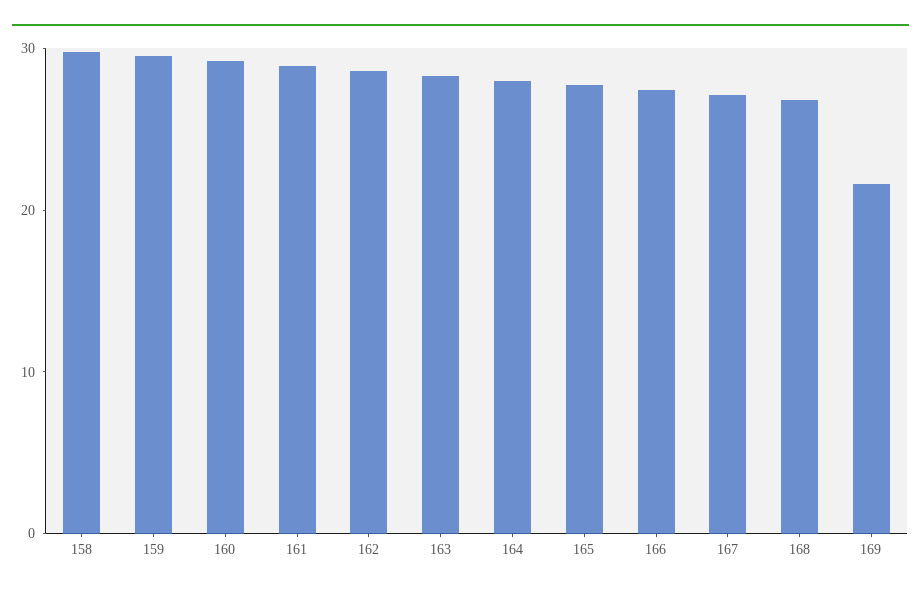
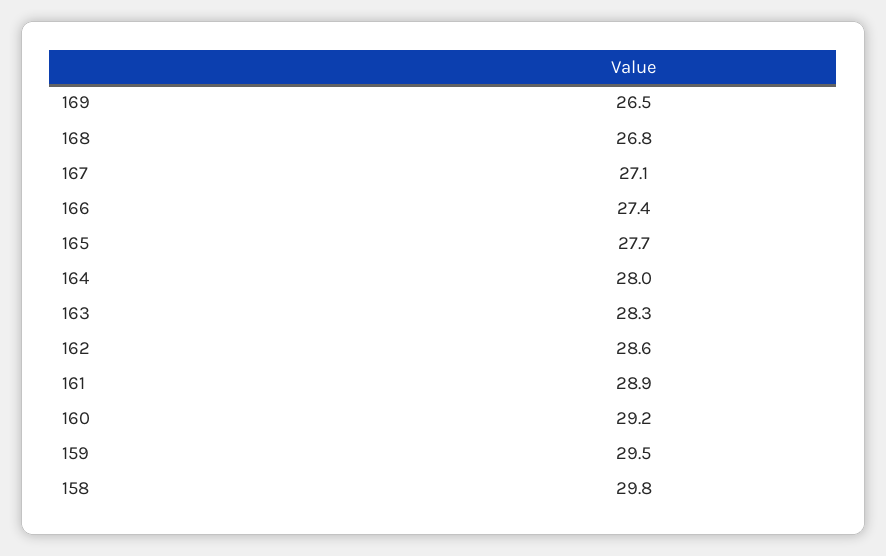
169: 22 -> 26.5

